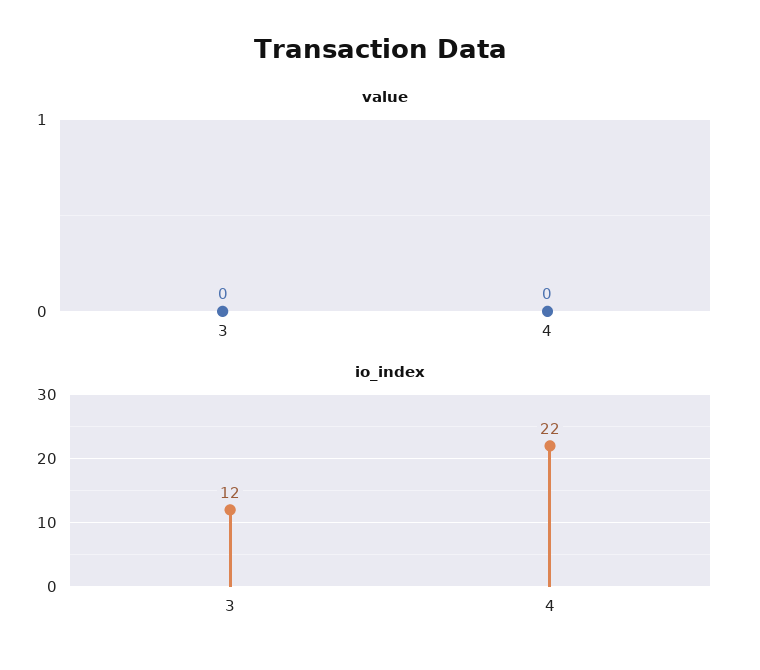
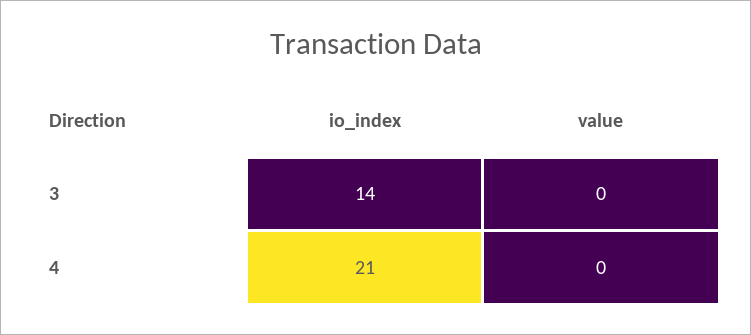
io_index, 3: 12 -> 14
io_index, 4: 22 -> 21

